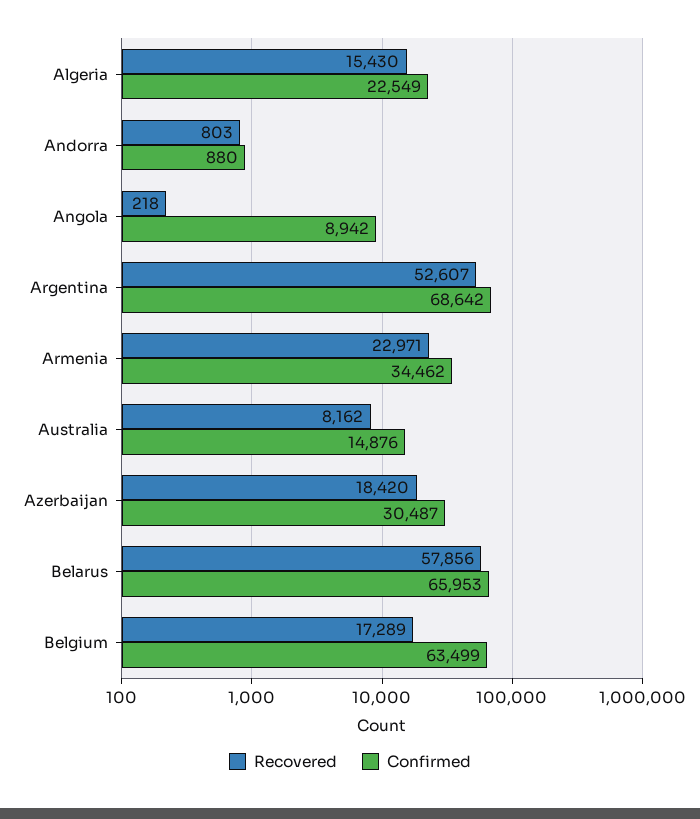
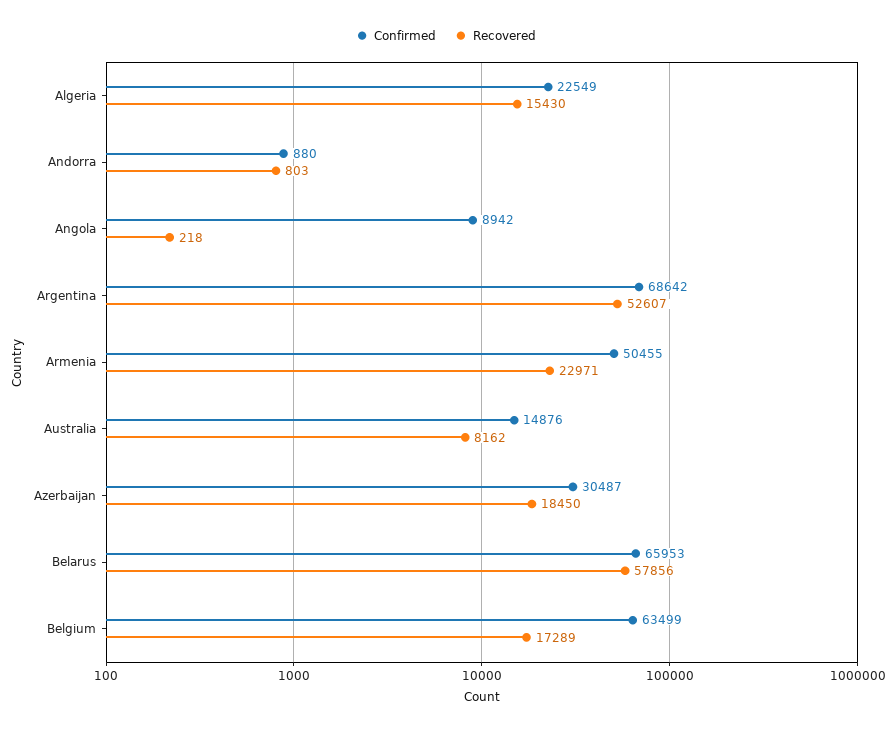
Confirmed, Armenia: 34462 -> 50455
Recovered, Azerbaijan: 18420 -> 18450

